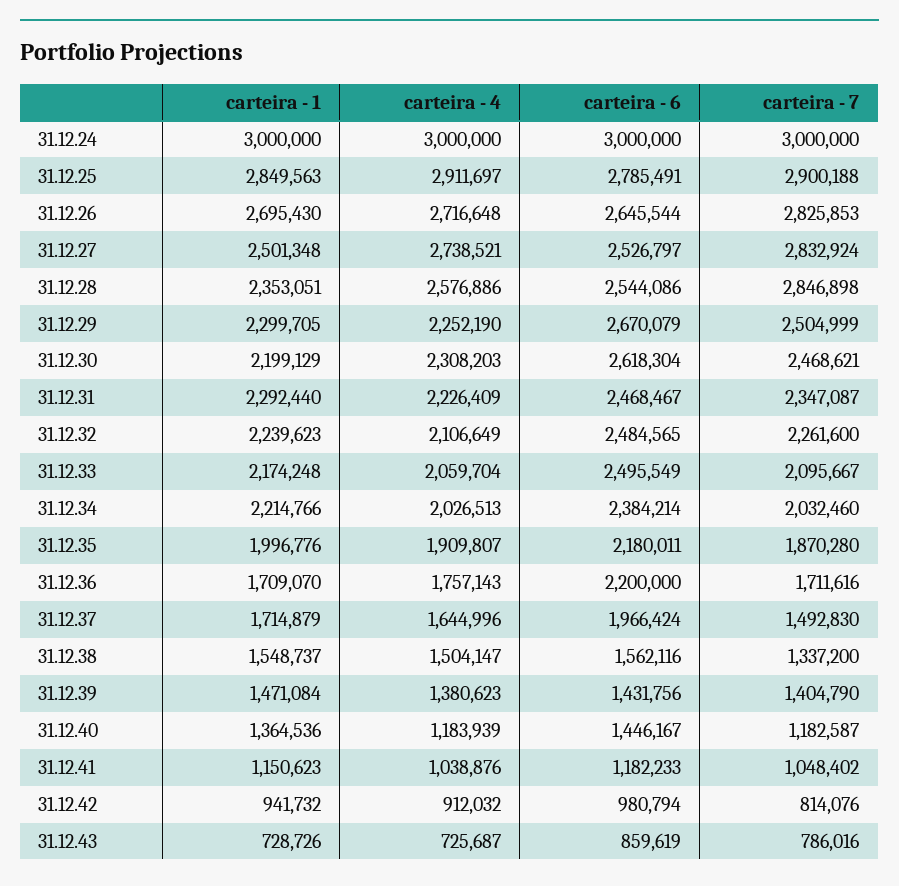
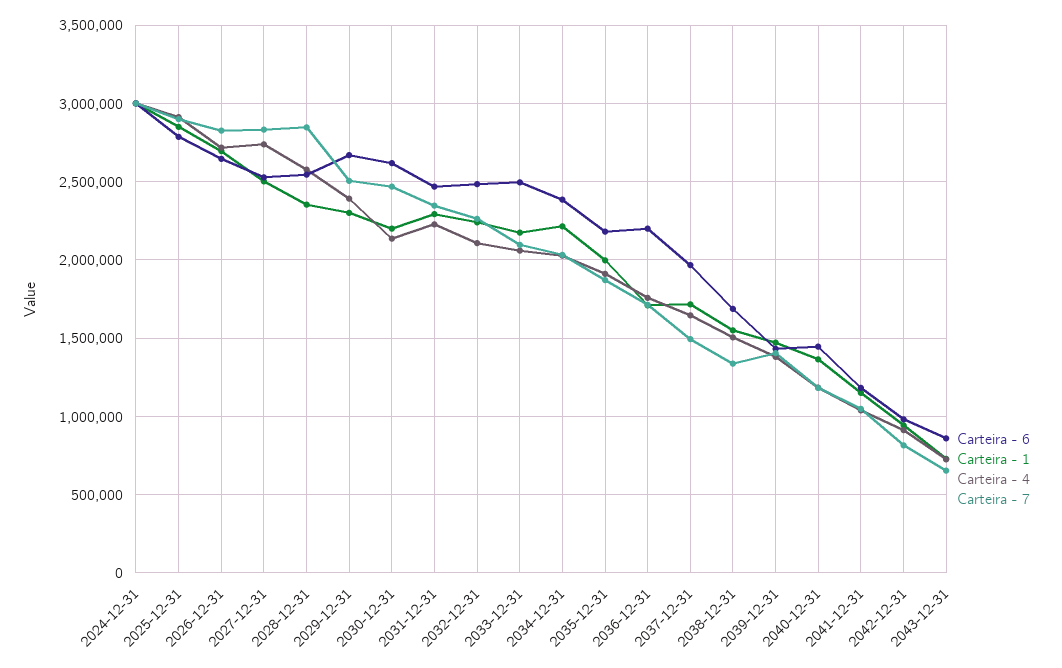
carteira - 4, 31.12.29: 2252190 -> 2400000
carteira - 4, 31.12.30: 2308203 -> 2150000
carteira - 6, 31.12.38: 1562116 -> 1700000
carteira - 7, 31.12.43: 786016 -> 650000

